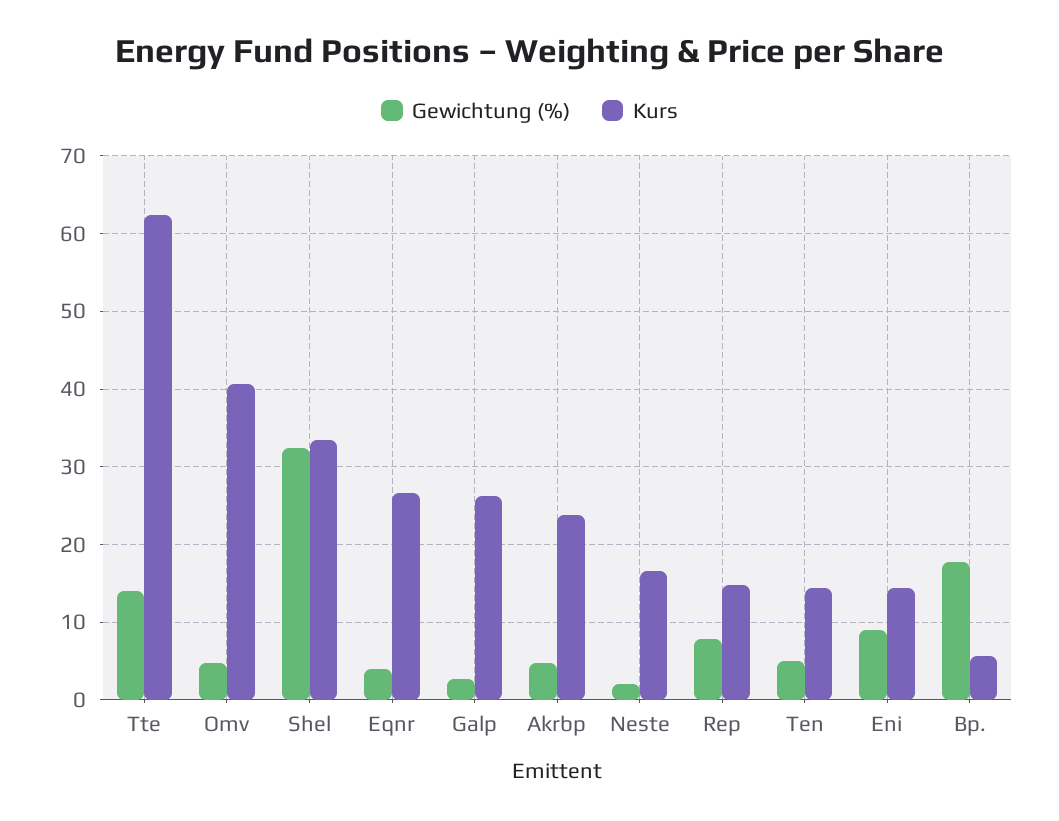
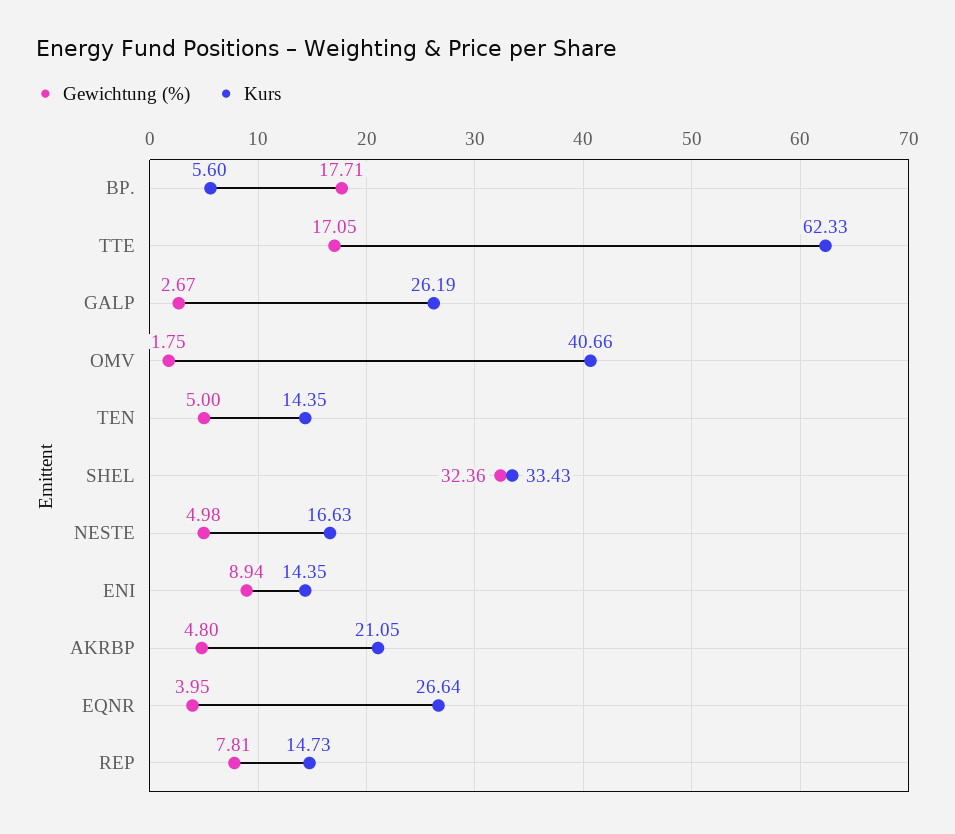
Gewichtung (%), Tte: 14 -> 17.05
Gewichtung (%), Omv: 5 -> 1.75
Kurs, Akrbp: 24 -> 21.05
Gewichtung (%), Neste: 2 -> 4.98

